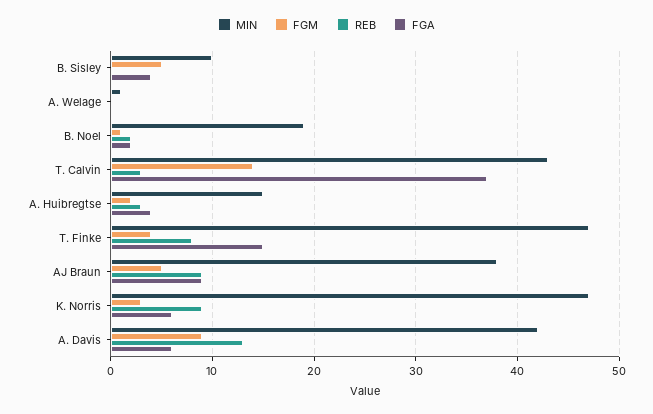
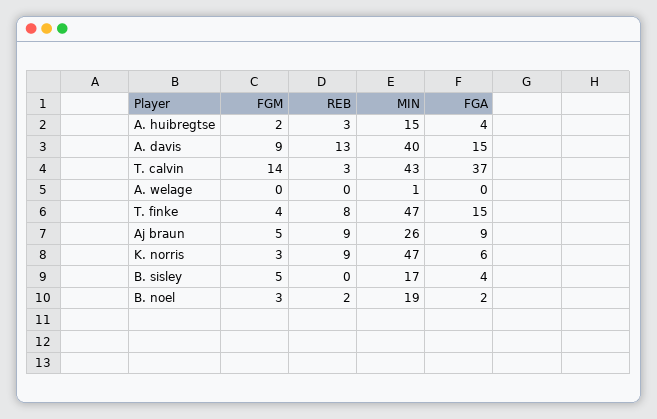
MIN, B. Sisley: 10 -> 17
FGM, B. Noel: 1 -> 3
MIN, AJ Braun: 38 -> 26
MIN, A. Davis: 42 -> 40
FGA, A. Davis: 6 -> 15

